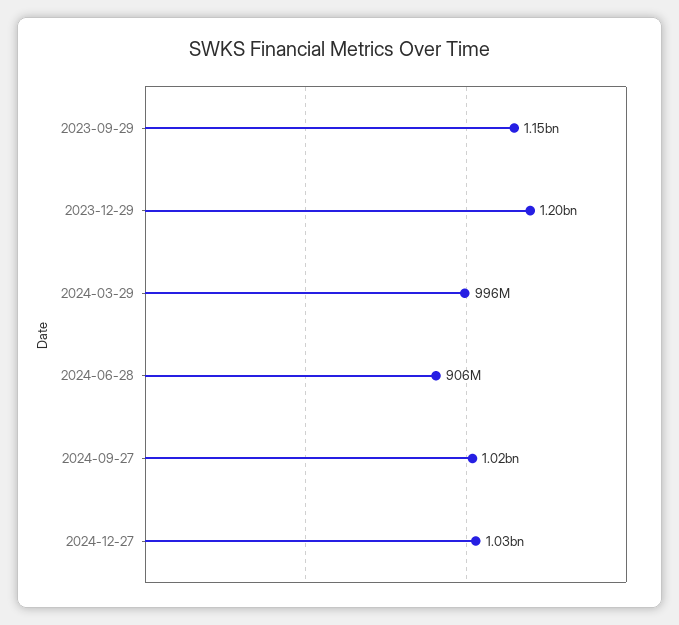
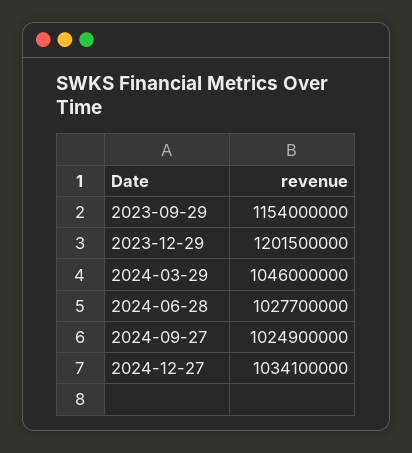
2024-03-29: 996000000 -> 1046000000
2024-06-28: 906000000 -> 1027700000

